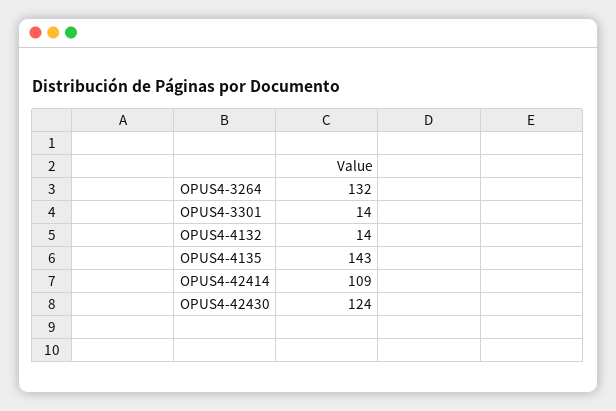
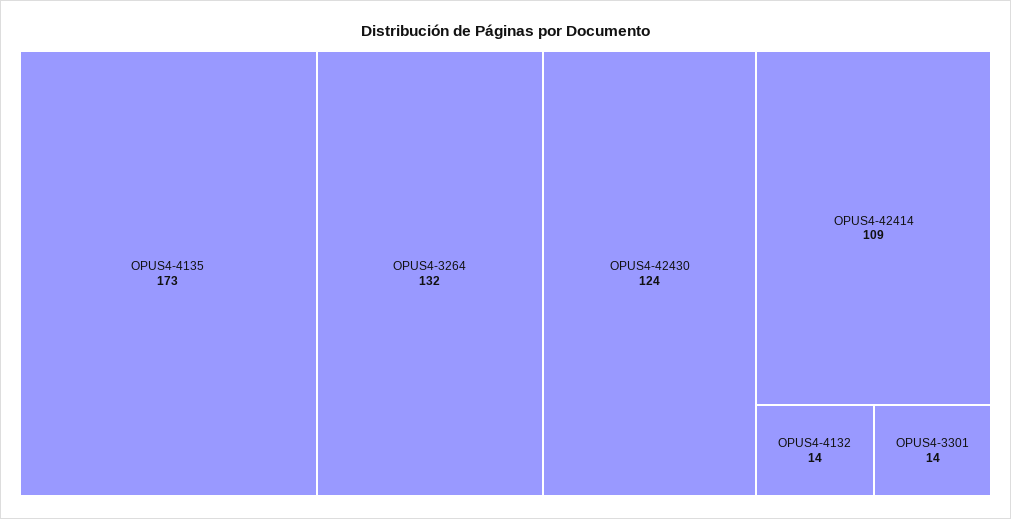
OPUS4-4135: 143 -> 173

